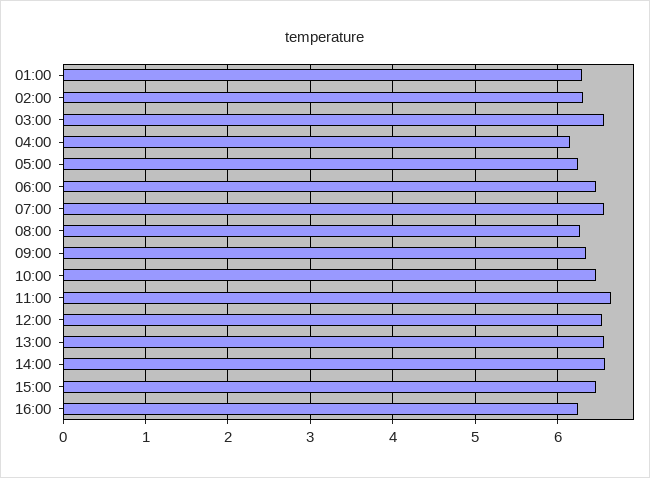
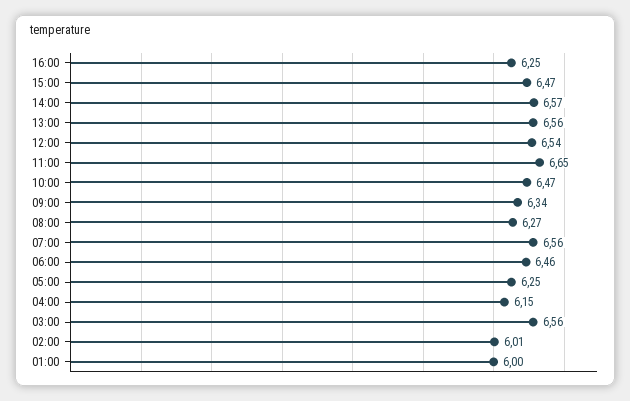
01:00: 6.3 -> 6
02:00: 6.3 -> 6.01

